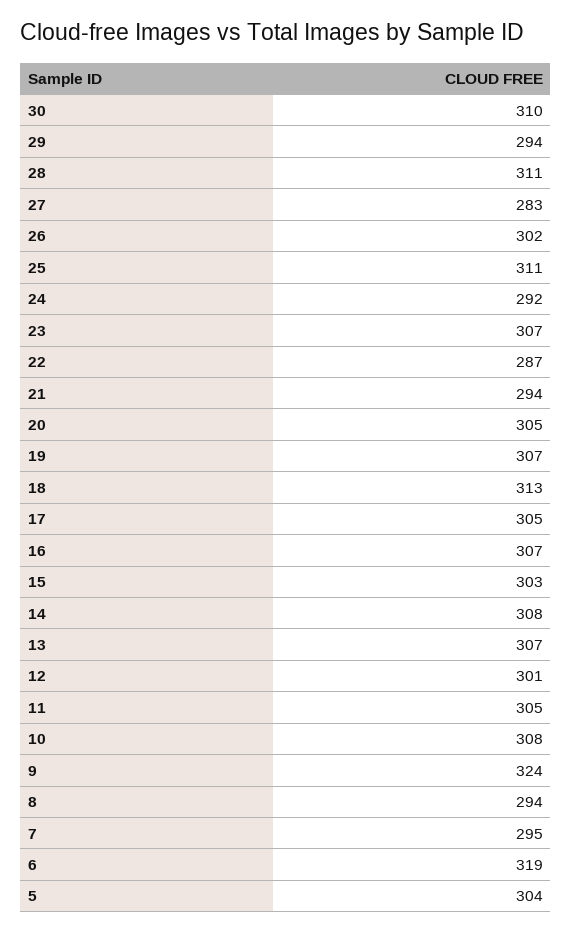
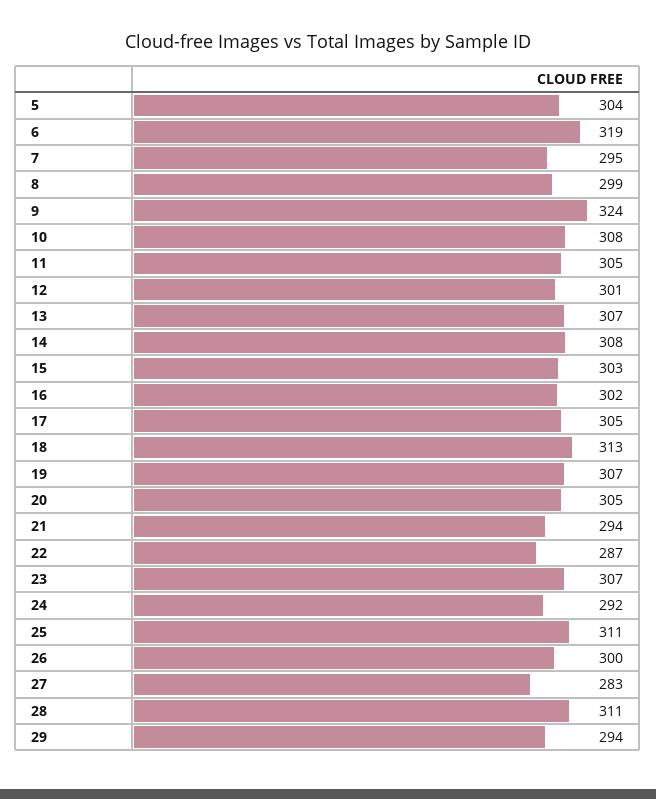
30: 310 -> none
26: 302 -> 300
16: 307 -> 302
8: 294 -> 299

